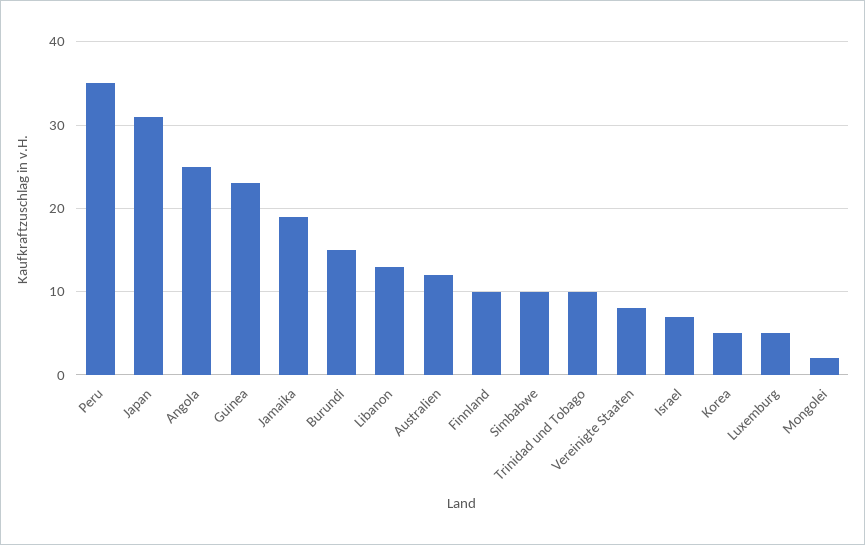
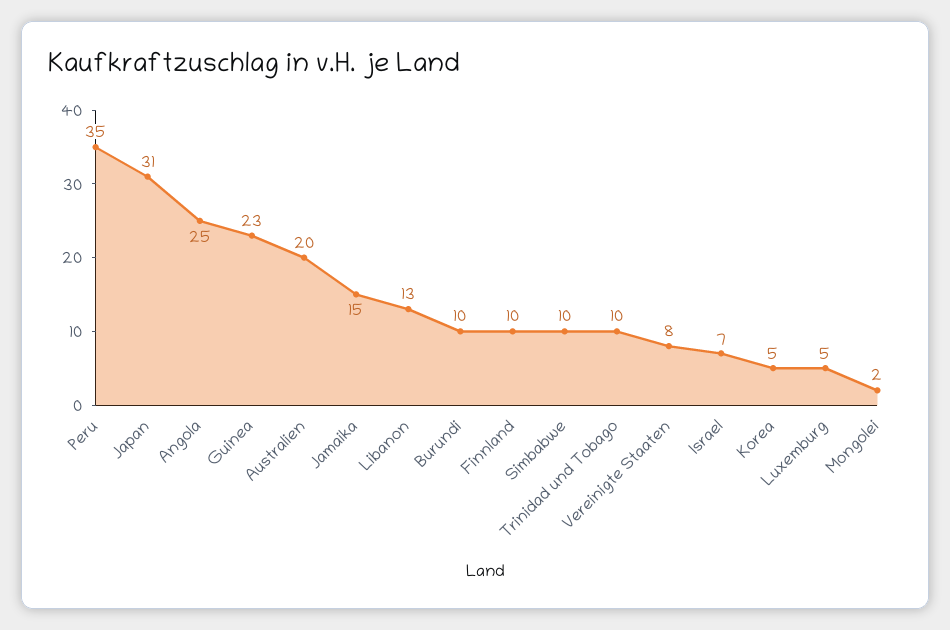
Jamaika: 19 -> 15
Burundi: 15 -> 10
Australien: 12 -> 20

